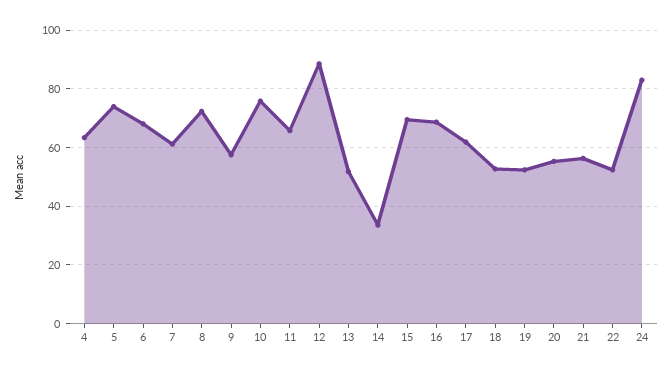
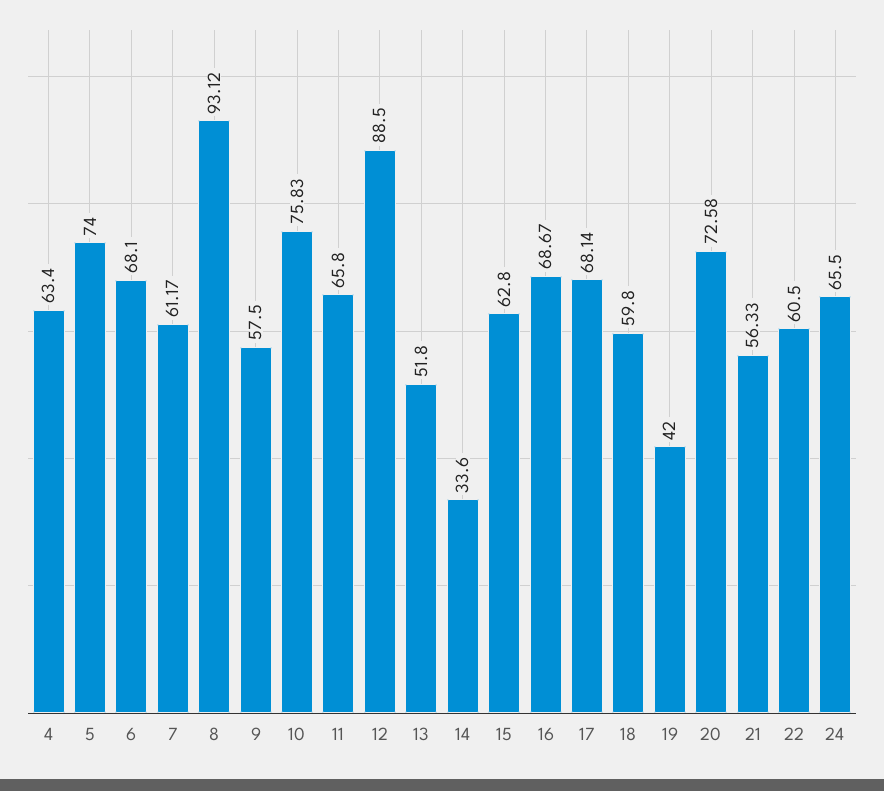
8: 72.5 -> 93.12
15: 70 -> 62.8
17: 62.5 -> 68.14
18: 52.5 -> 59.8
19: 52.5 -> 42
20: 55 -> 72.58
22: 52.5 -> 60.5
24: 82.5 -> 65.5

